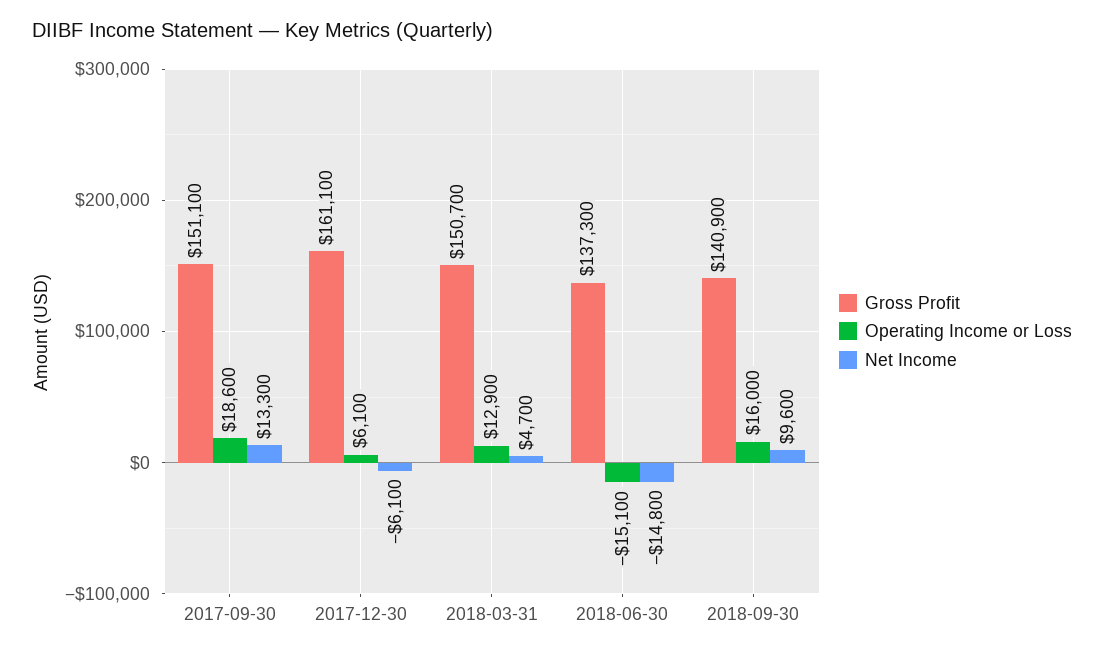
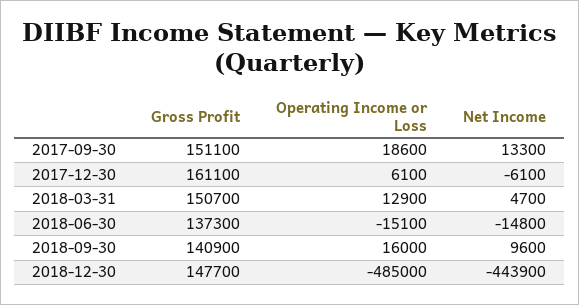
Gross Profit, 2018-12-30: none -> 147700
Operating Income or Loss, 2018-12-30: none -> -485000
Net Income, 2018-12-30: none -> -443900

